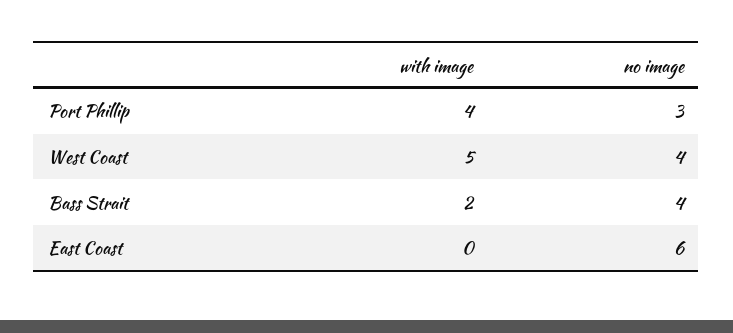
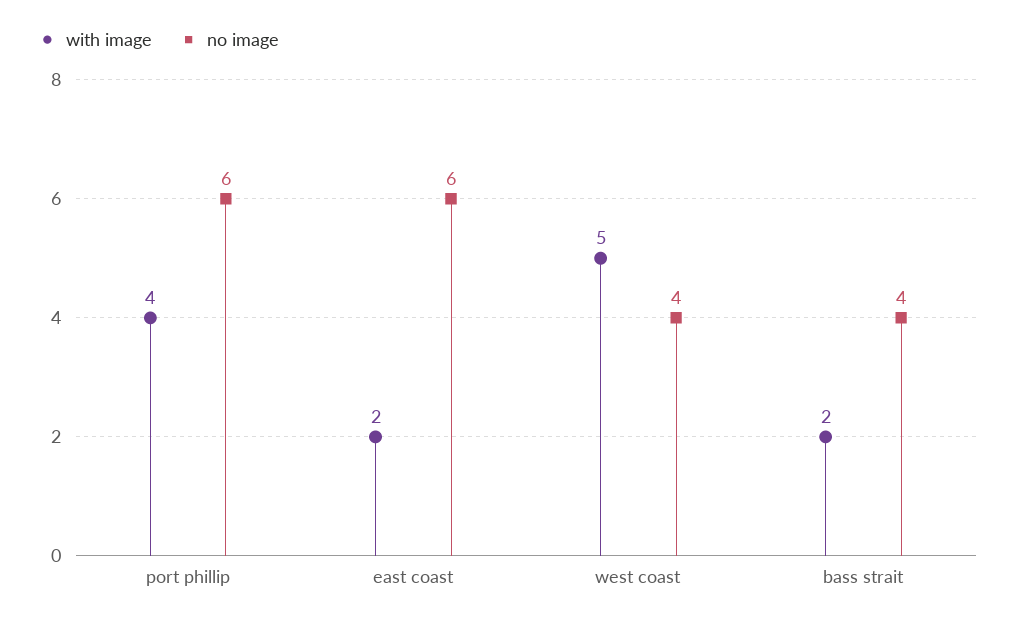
no image, Port Phillip: 3 -> 6
with image, East Coast: 0 -> 2

